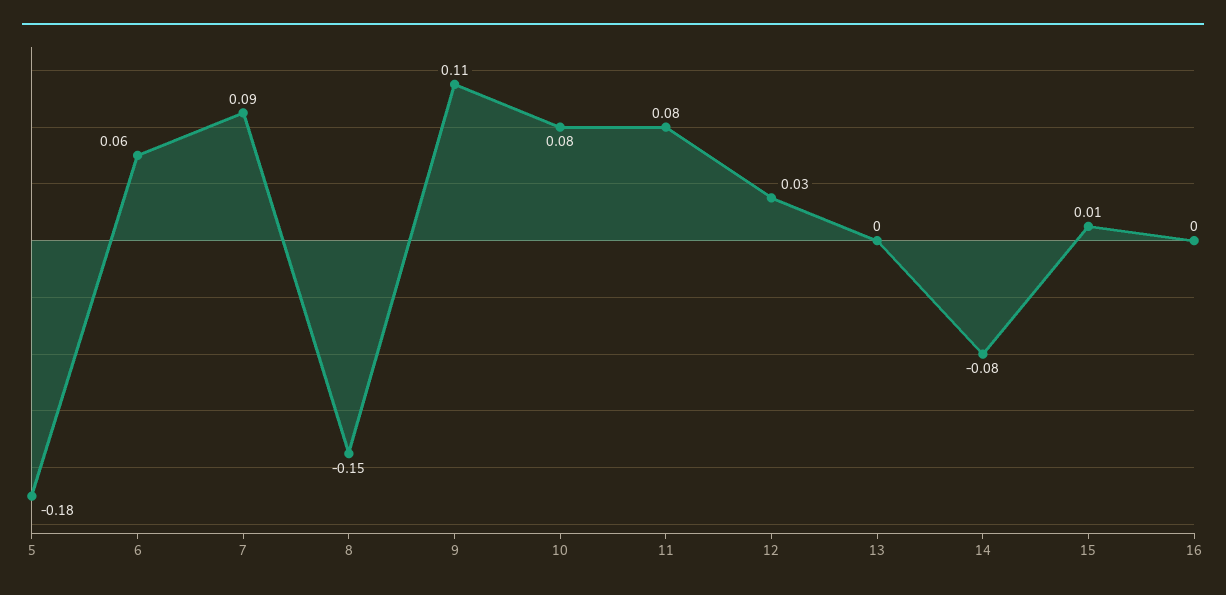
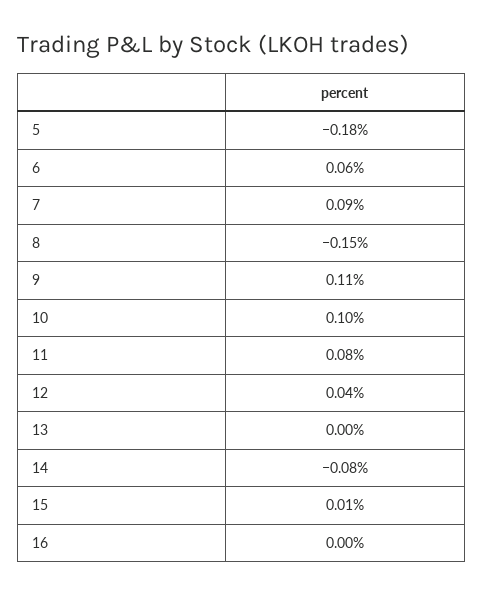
10: 0.08 -> 0.1
12: 0.03 -> 0.04

